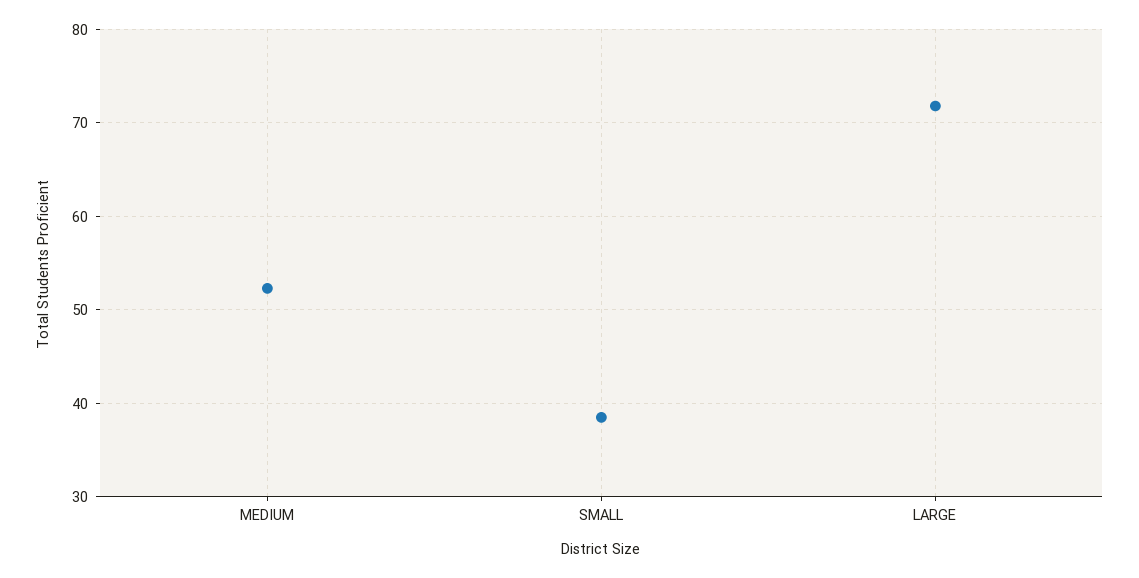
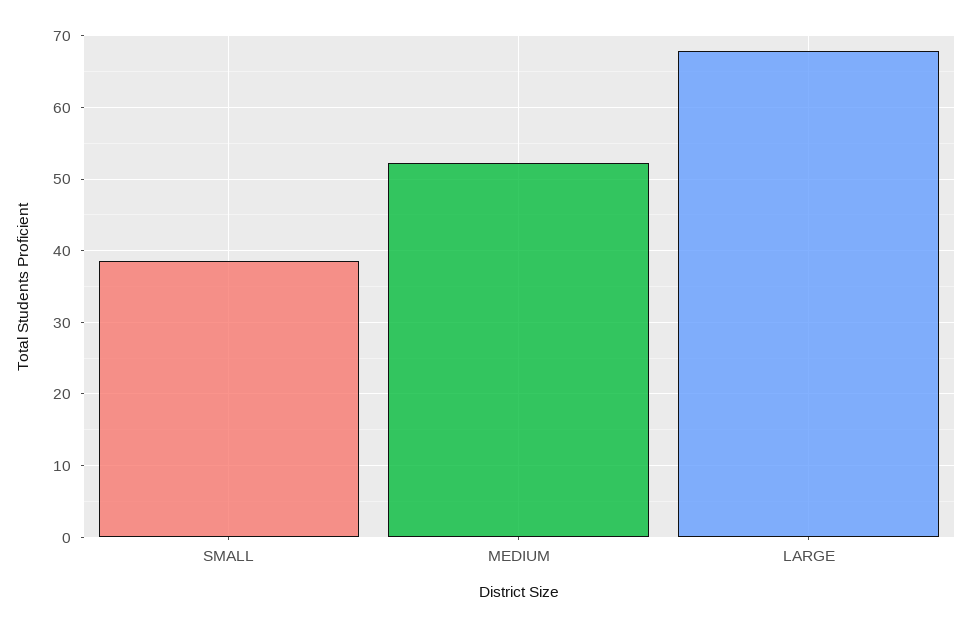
LARGE: 72 -> 68

